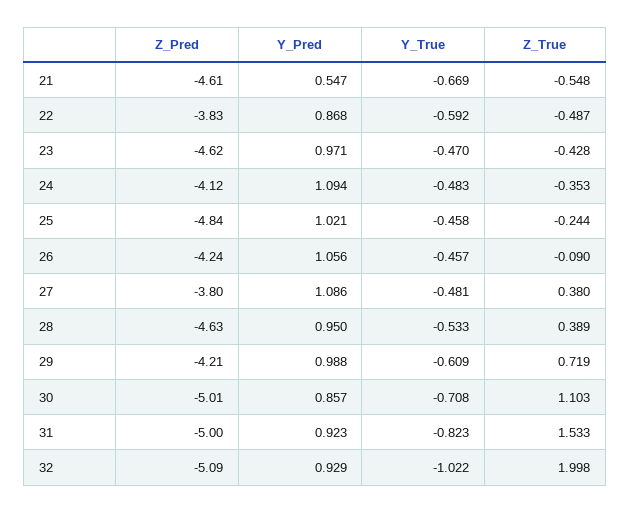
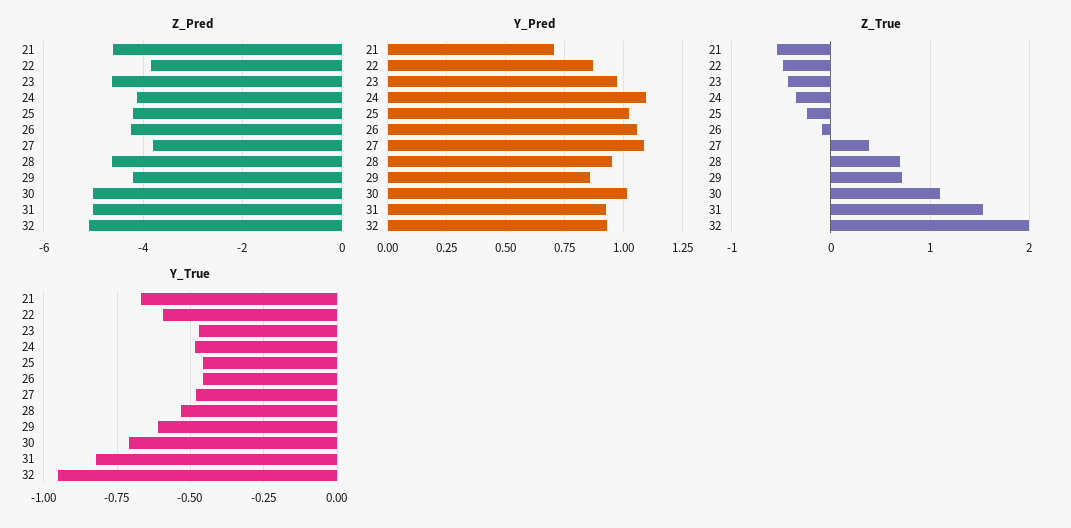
Y_Pred, 21: 0.547 -> 0.7
Z_Pred, 25: -4.84 -> -4.2
Z_True, 28: 0.389 -> 0.7
Y_Pred, 29: 0.988 -> 0.85
Y_Pred, 30: 0.857 -> 1
Y_True, 32: -1.022 -> -0.95

